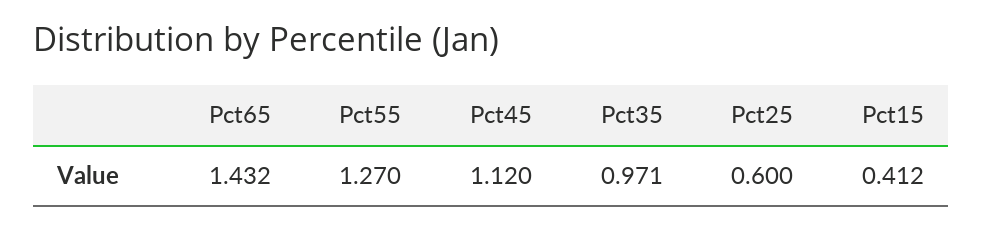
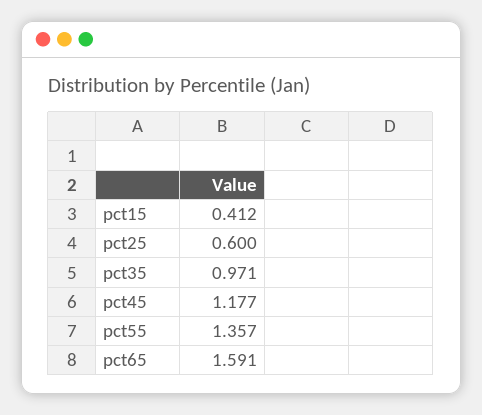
Pct65: 1.432 -> 1.591
Pct55: 1.27 -> 1.357
Pct45: 1.12 -> 1.177

